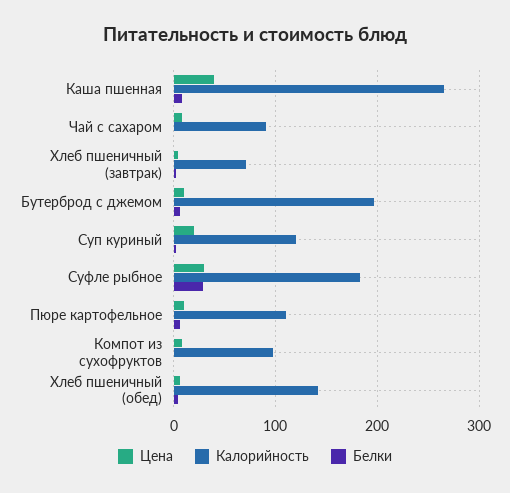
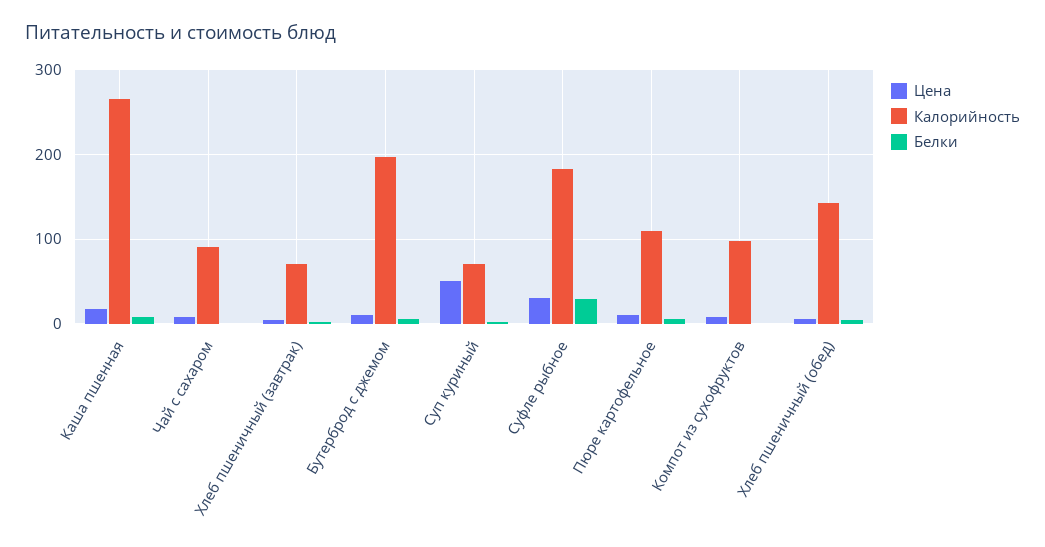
Цена, Каша пшенная: 40 -> 20
Цена, Суп куриный: 20 -> 50
Калорийность, Суп куриный: 120 -> 70

